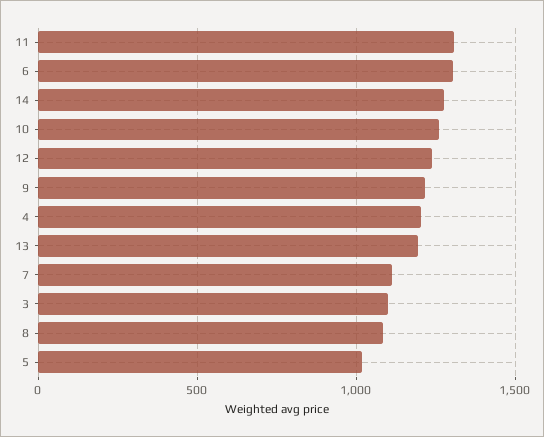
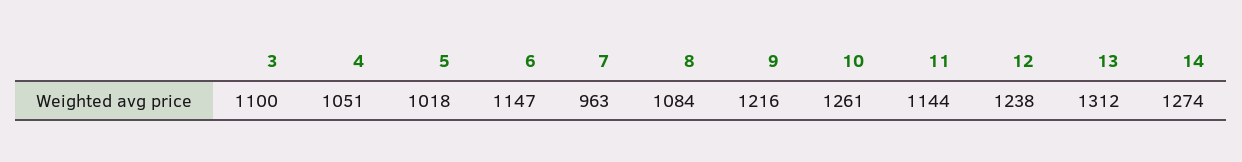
11: 1300 -> 1144
6: 1300 -> 1147
4: 1200 -> 1051
13: 1200 -> 1312
7: 1100 -> 963

